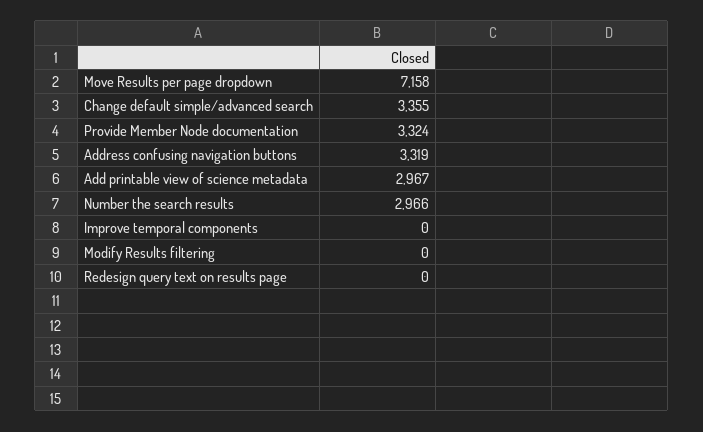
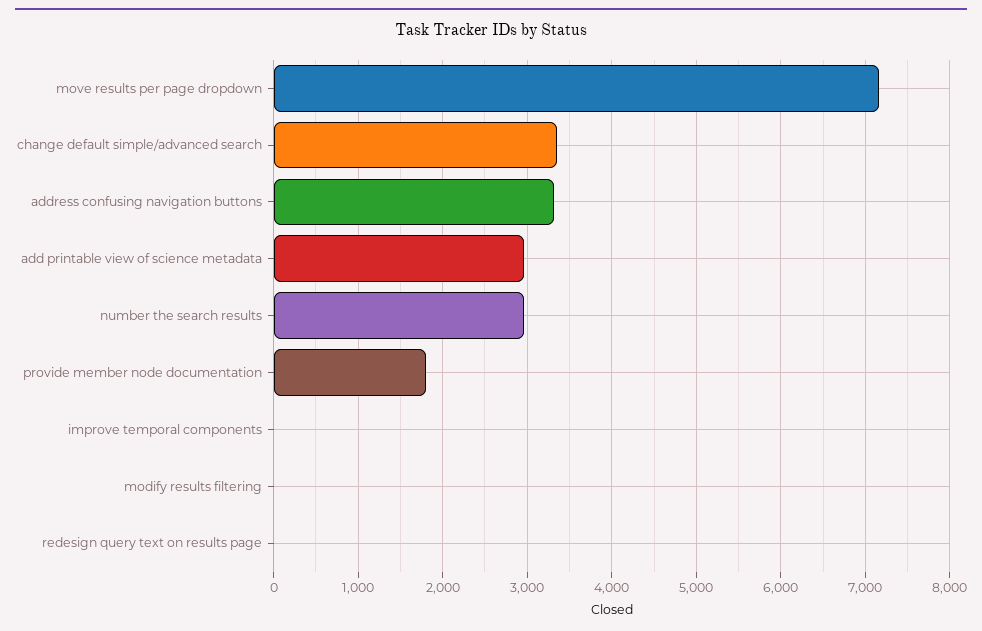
Provide Member Node documentation: 3324 -> 1800

